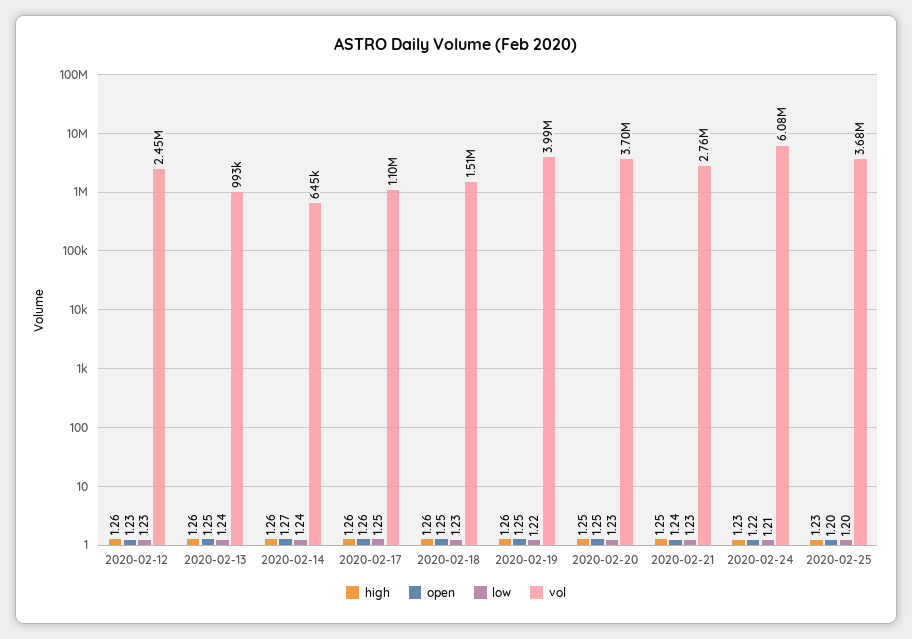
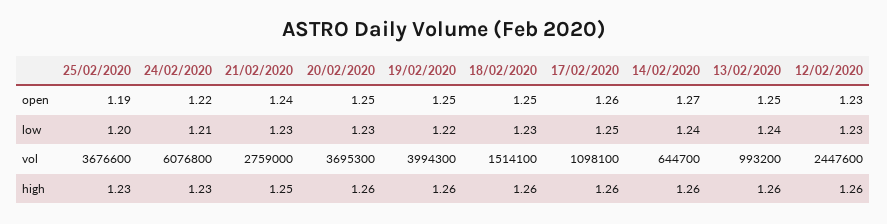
high, 2020-02-20: 1.25 -> 1.26
open, 2020-02-25: 1.2 -> 1.19

